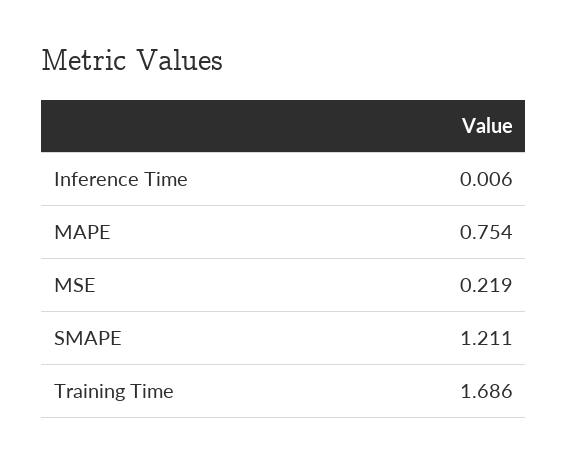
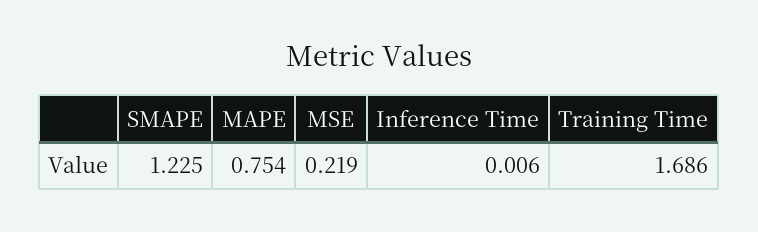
SMAPE: 1.211 -> 1.225

